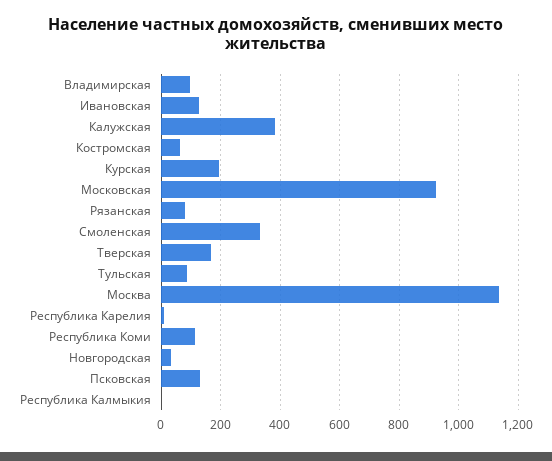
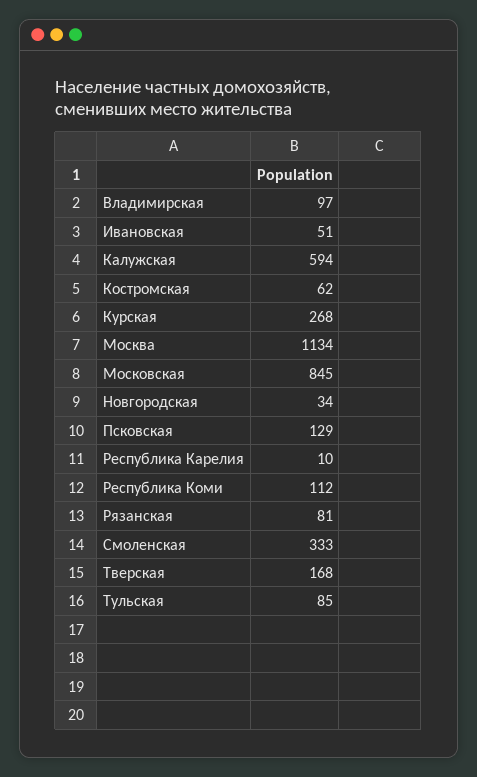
Ивановская: 125 -> 51
Калужская: 375 -> 594
Курская: 200 -> 268
Московская: 925 -> 845
Республика Калмыкия: 0 -> none

